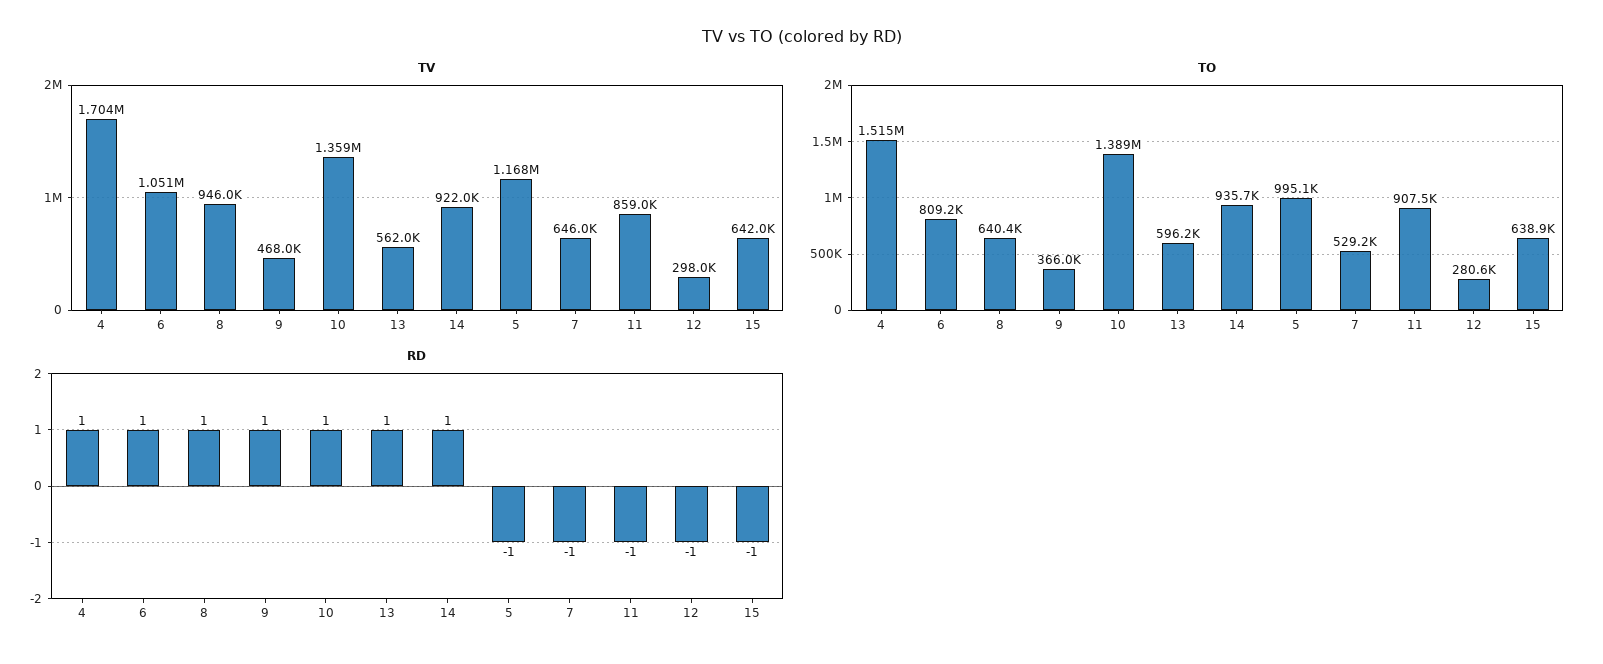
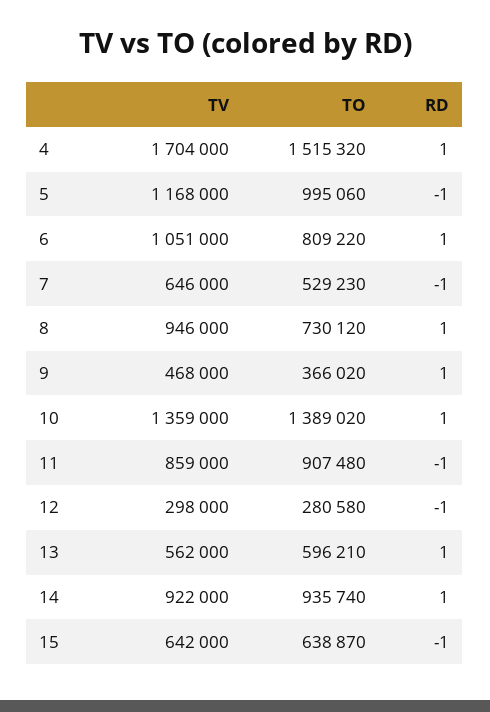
TO, 8: 640400 -> 730120

